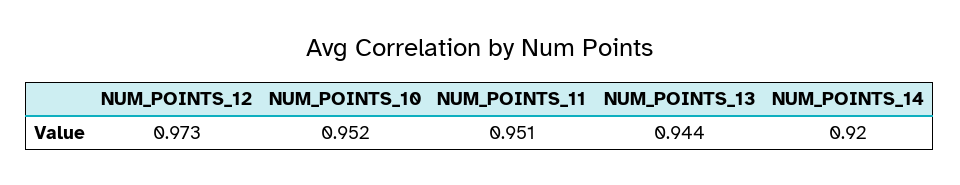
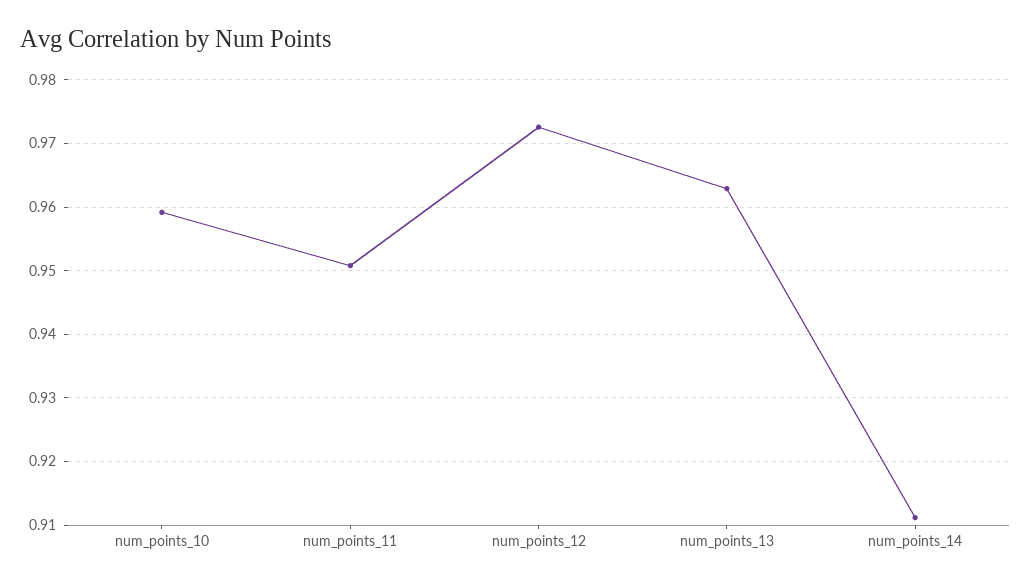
NUM_POINTS_10: 0.952 -> 0.959
NUM_POINTS_13: 0.944 -> 0.963
NUM_POINTS_14: 0.92 -> 0.911

